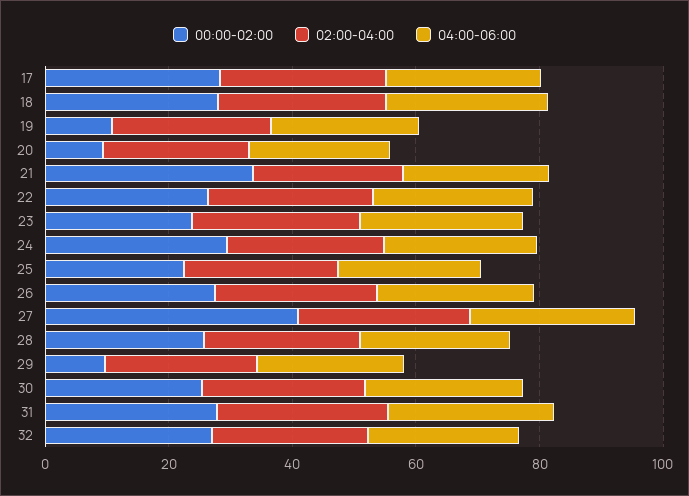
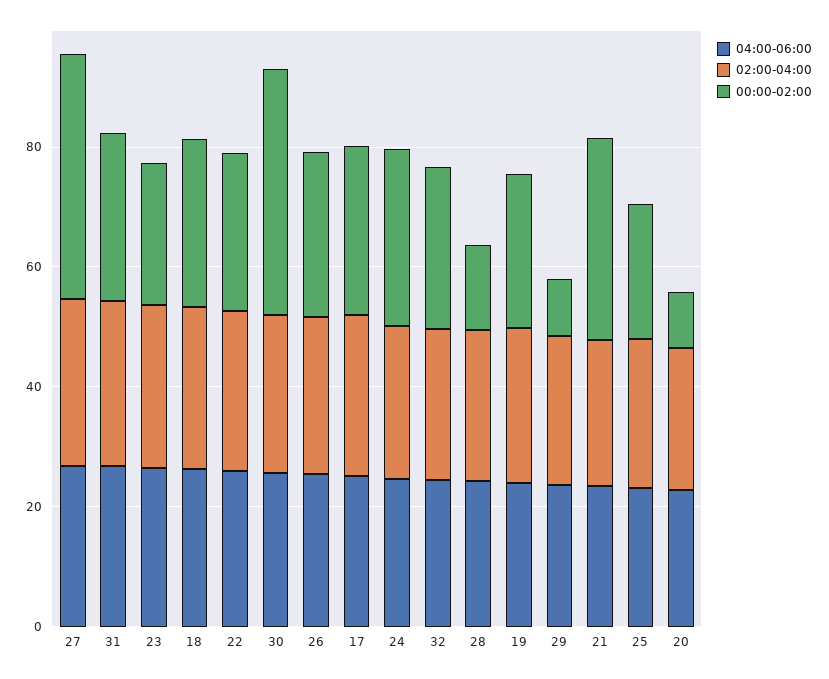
00:00-02:00, 19: 10 -> 25
00:00-02:00, 28: 25 -> 15
00:00-02:00, 30: 25 -> 40

